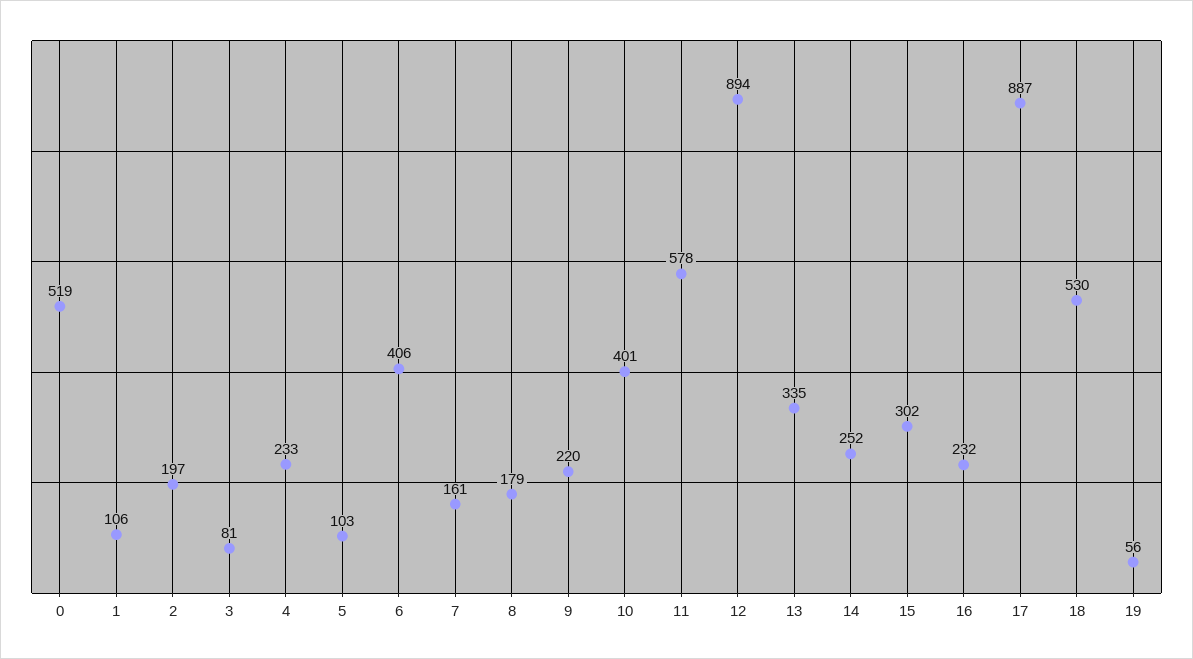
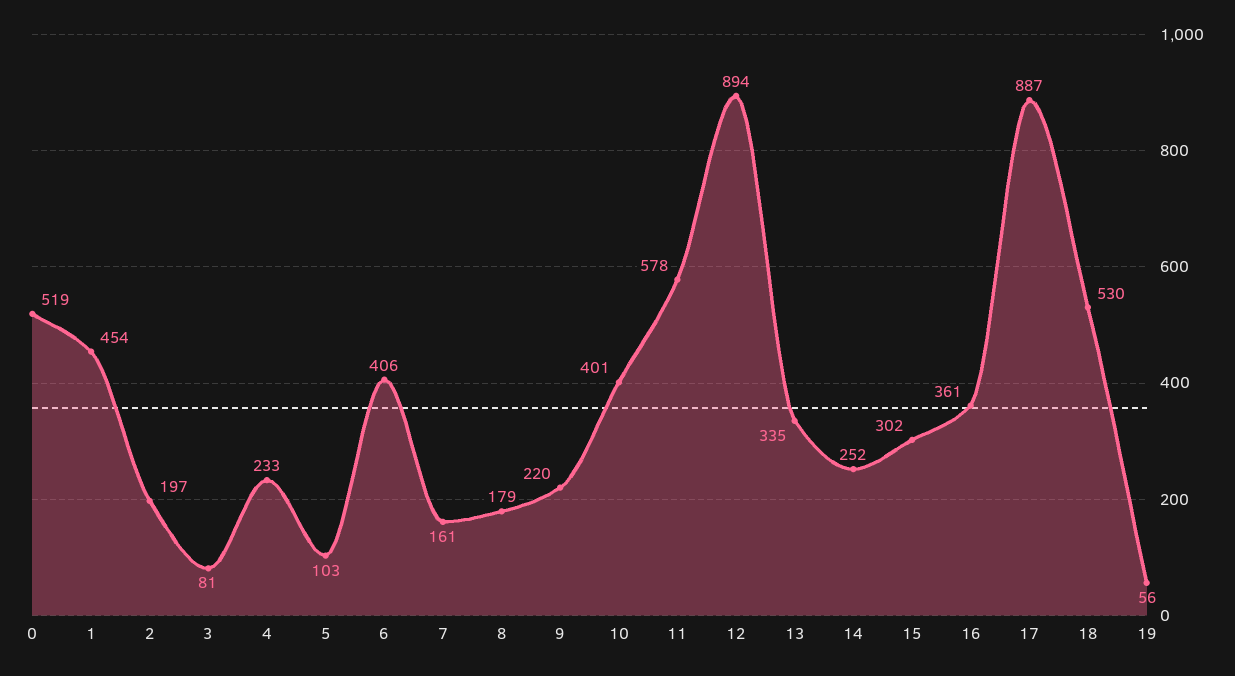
1: 106 -> 454
16: 232 -> 361

